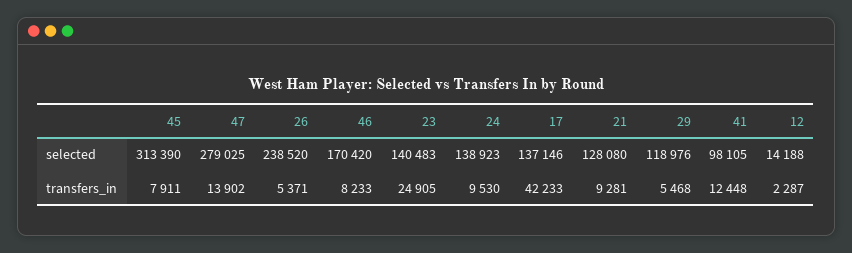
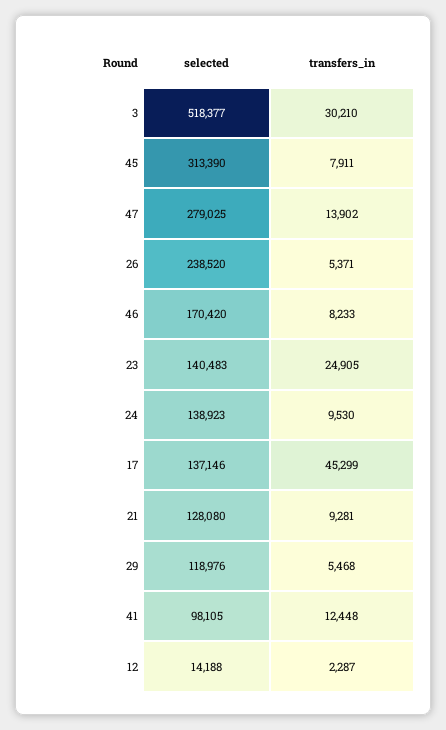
17, transfers_in: 42233 -> 45299
3, selected: none -> 518377
3, transfers_in: none -> 30210

